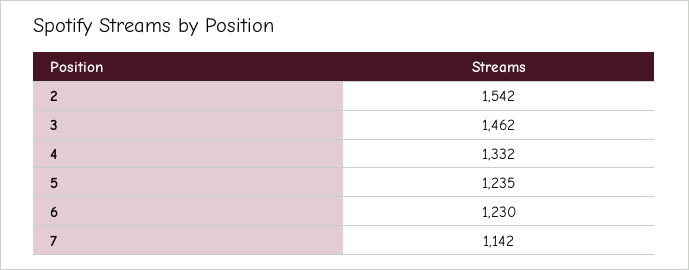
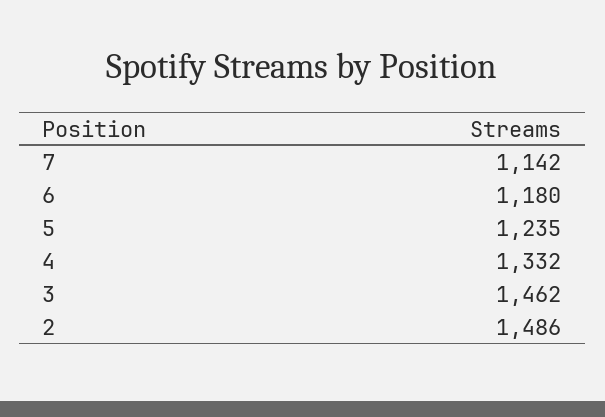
2: 1542 -> 1486
6: 1230 -> 1180

